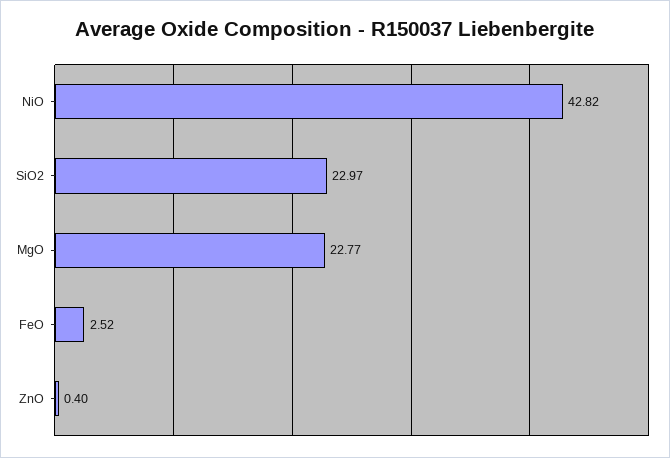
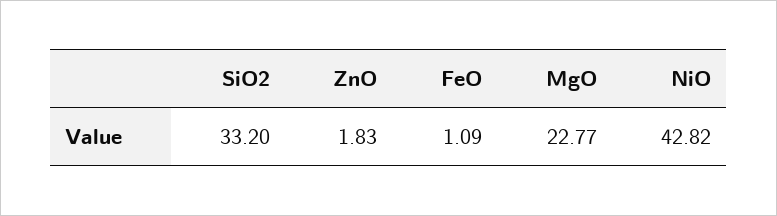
SiO2: 22.97 -> 33.2
FeO: 2.52 -> 1.09
ZnO: 0.4 -> 1.83

